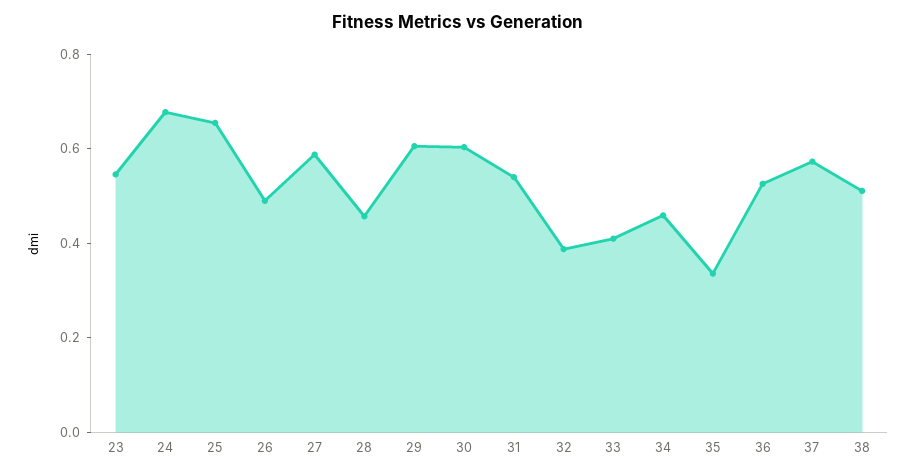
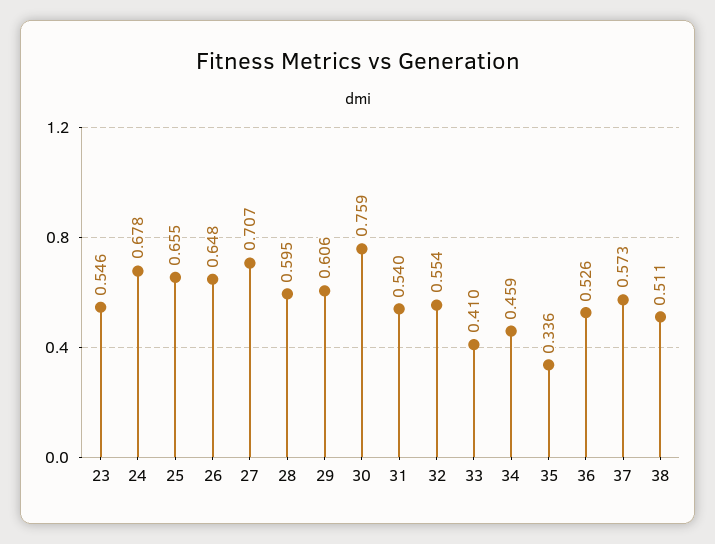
26: 0.5 -> 0.648
27: 0.6 -> 0.707
28: 0.45 -> 0.595
30: 0.6 -> 0.759
32: 0.4 -> 0.554

